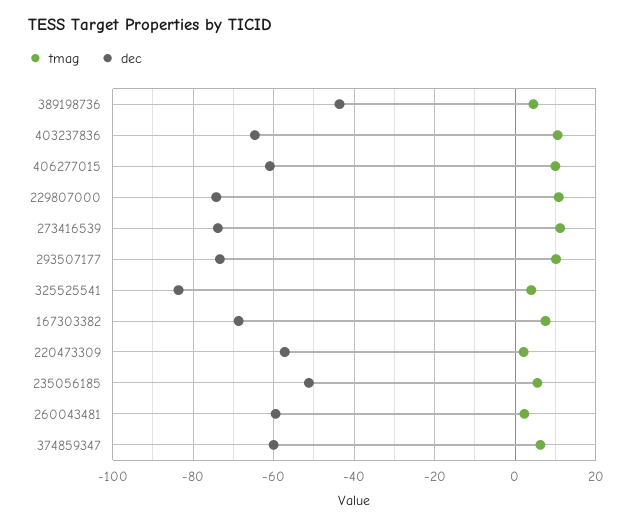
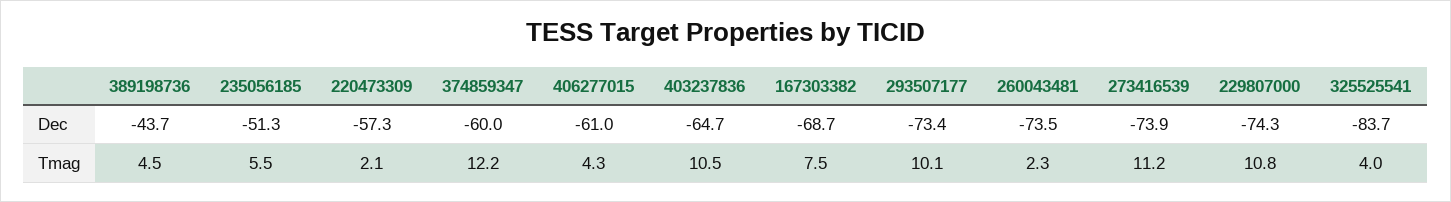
tmag, 406277015: 10 -> 4.3
dec, 260043481: -60 -> -73.5
tmag, 374859347: 6 -> 12.2

